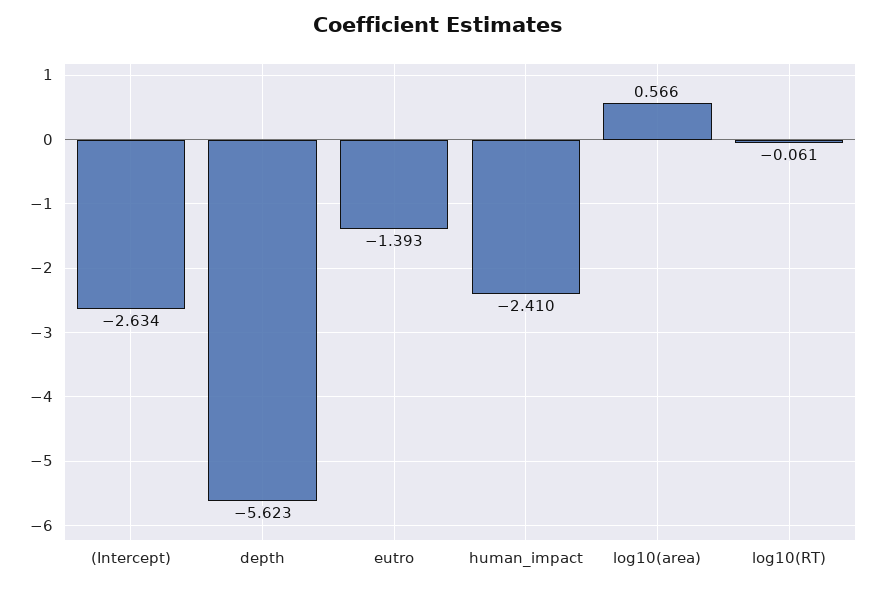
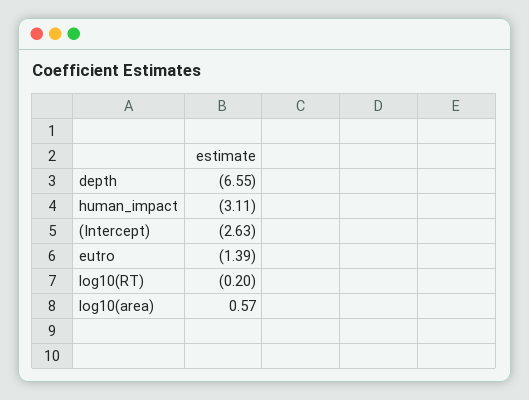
depth: -5.623 -> -6.55
human_impact: -2.41 -> -3.11
log10(RT): -0.061 -> -0.2

